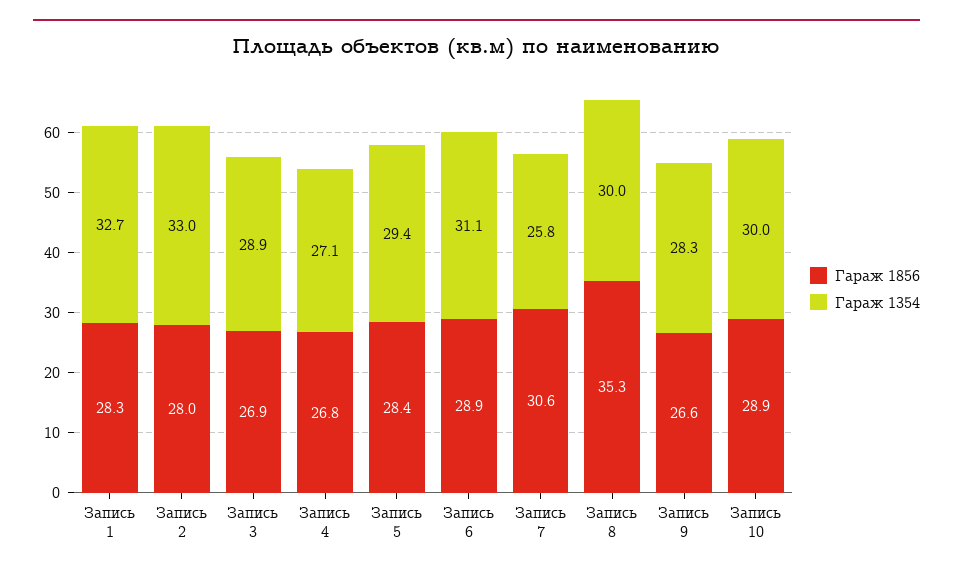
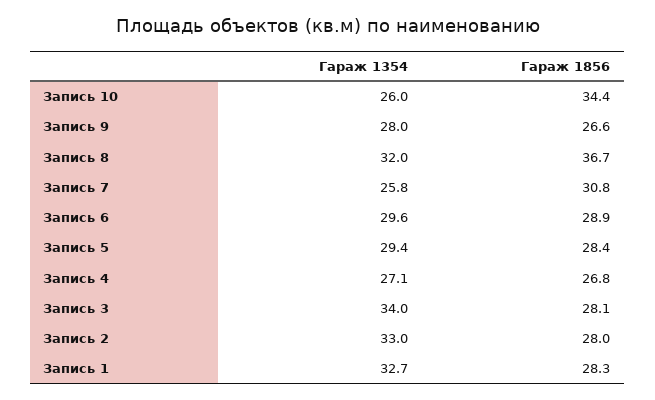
Гараж 1856, Запись 3: 26.9 -> 28.1
Гараж 1354, Запись 3: 28.9 -> 34
Гараж 1354, Запись 6: 31.1 -> 29.6
Гараж 1856, Запись 7: 30.6 -> 30.8
Гараж 1856, Запись 8: 35.3 -> 36.7
Гараж 1354, Запись 8: 30 -> 32
Гараж 1354, Запись 9: 28.3 -> 28
Гараж 1856, Запись 10: 28.9 -> 34.4
Гараж 1354, Запись 10: 30 -> 26

